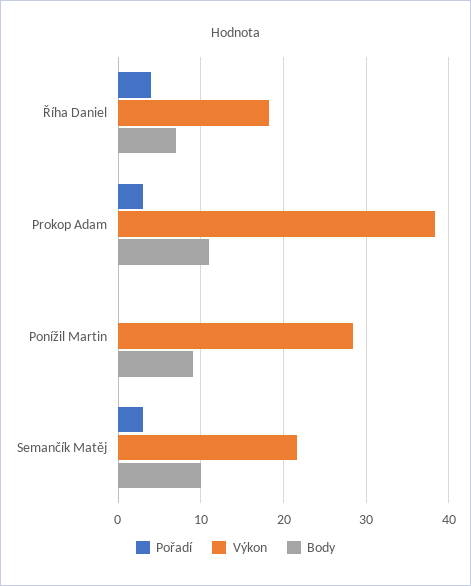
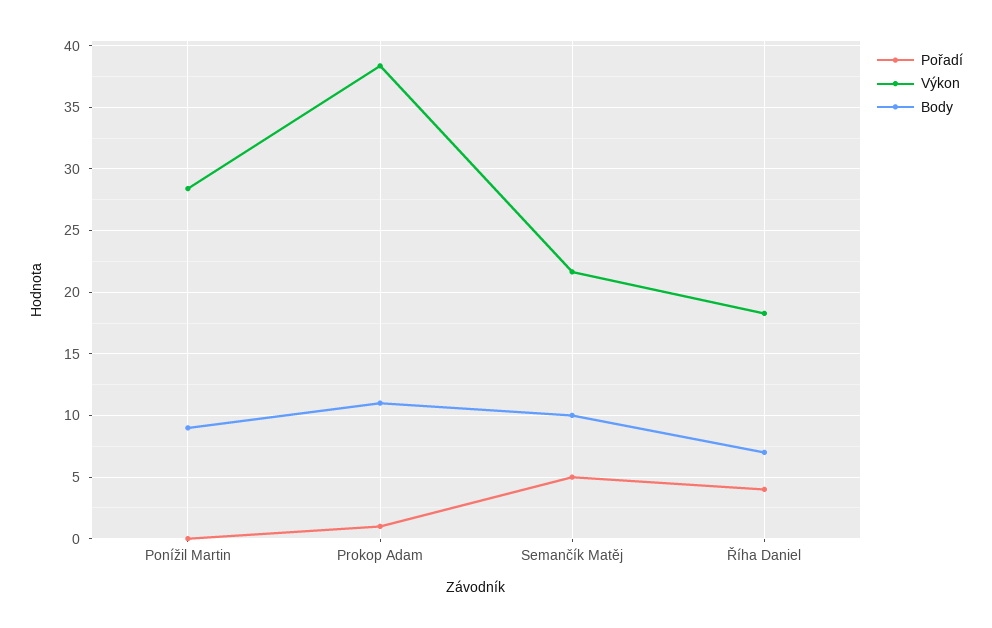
Pořadí, Prokop Adam: 3 -> 1
Pořadí, Semančík Matěj: 3 -> 5

